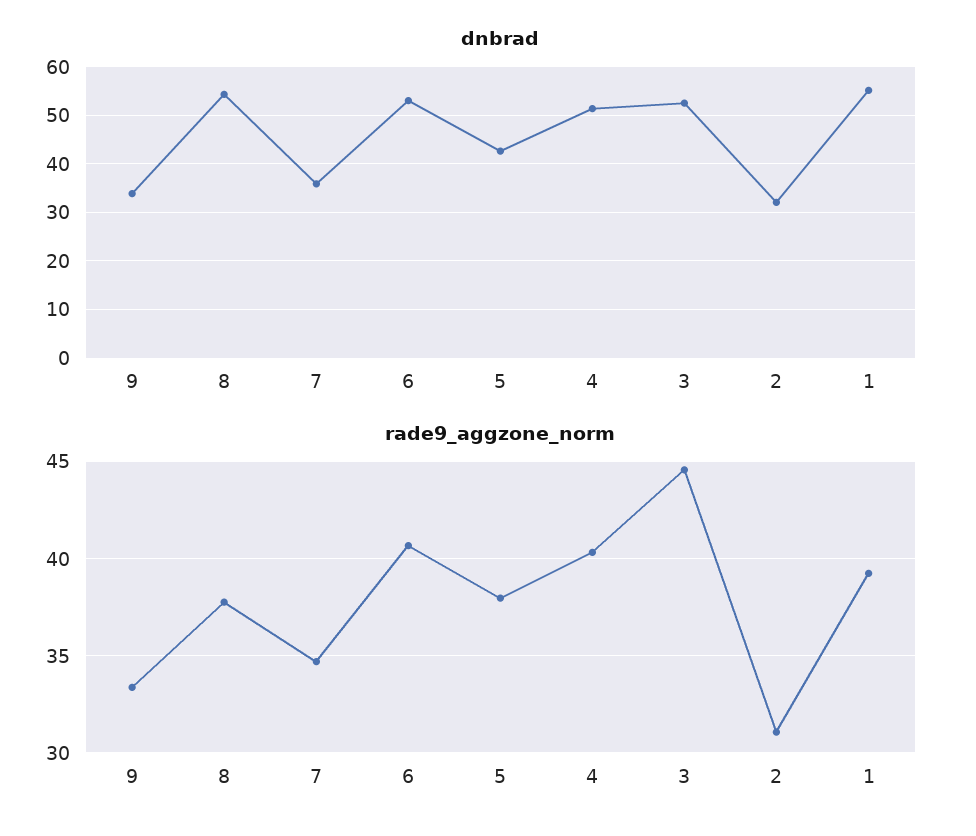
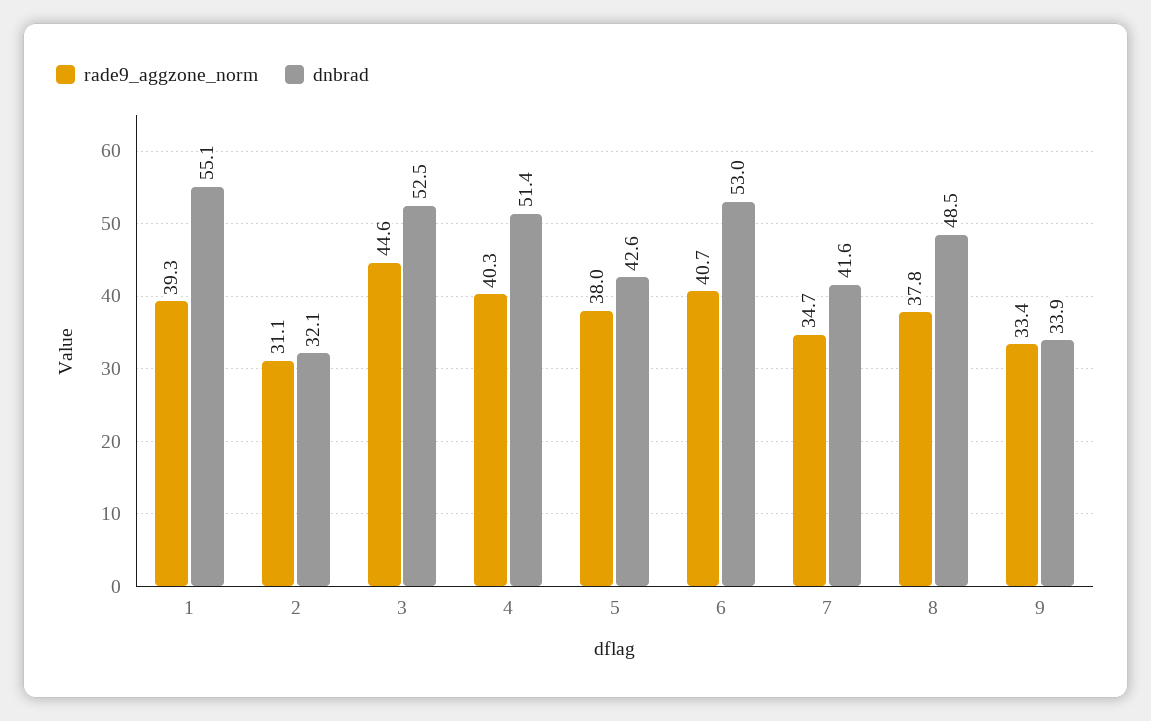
dnbrad, 8: 54 -> 48.5
dnbrad, 7: 36 -> 41.6

